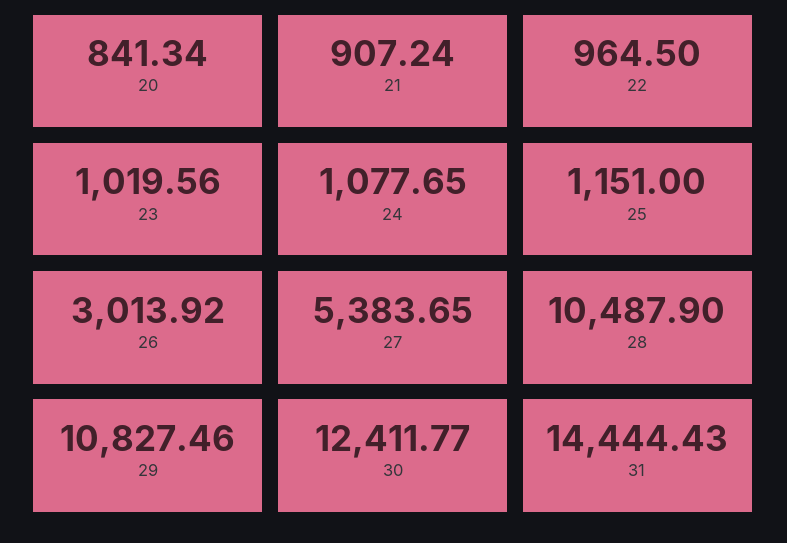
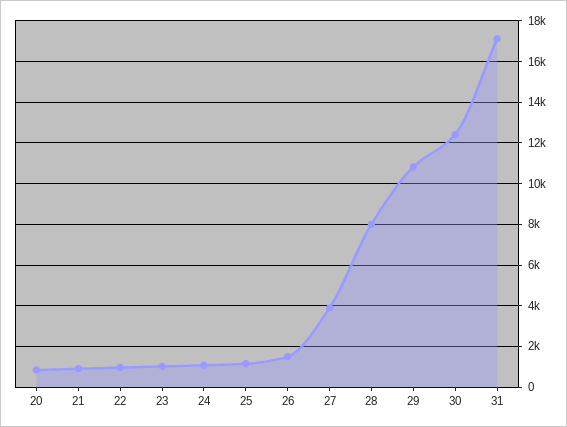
26: 3013.92 -> 1500
27: 5383.65 -> 4000
28: 10487.9 -> 8000
31: 14444.43 -> 17000

